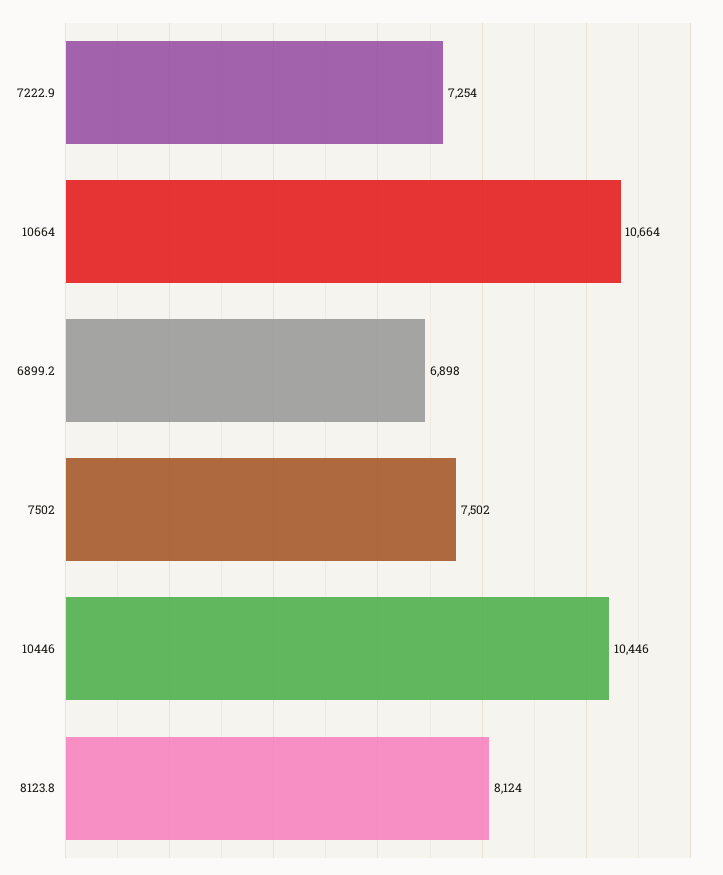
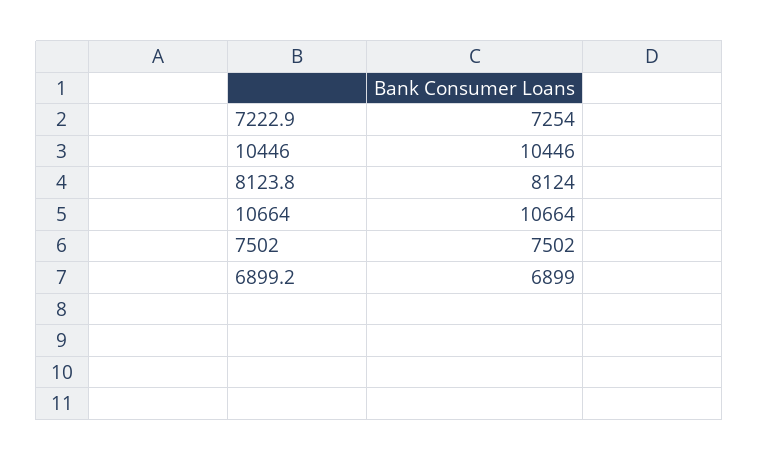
6899.2: 6898 -> 6899

